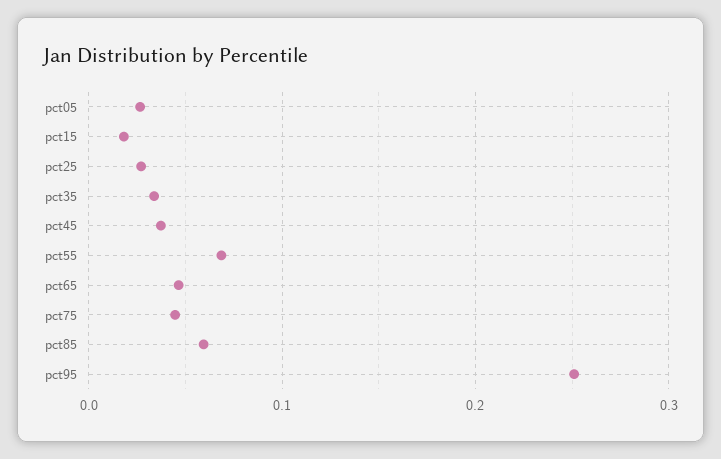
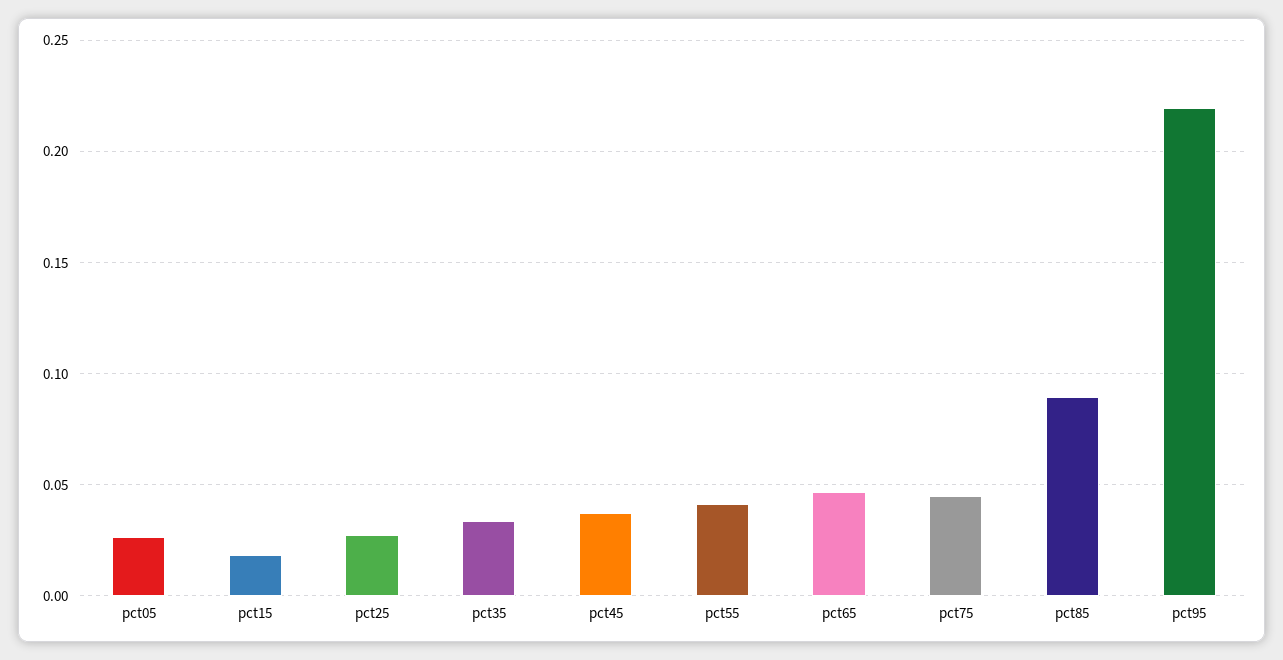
pct55: 0.07 -> 0.04
pct85: 0.06 -> 0.09
pct95: 0.25 -> 0.22

